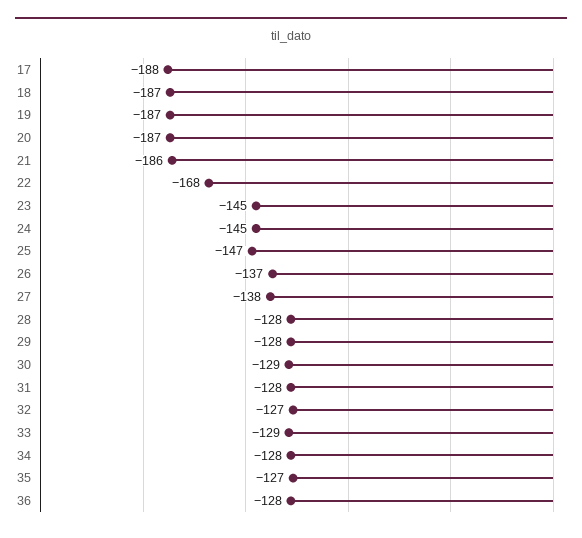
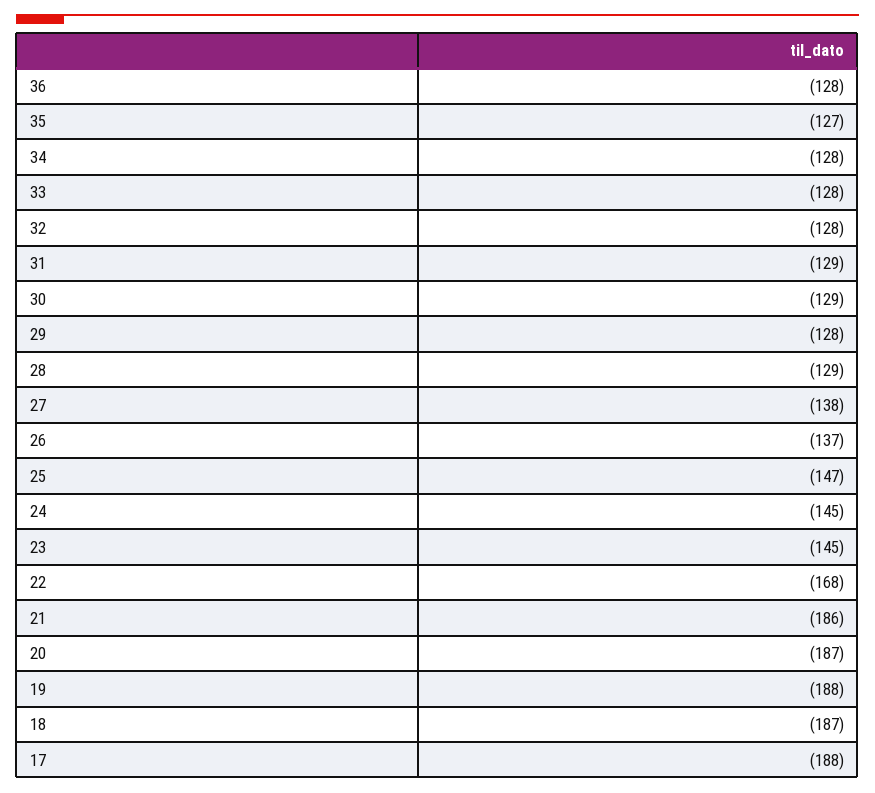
19: -187 -> -188
28: -128 -> -129
31: -128 -> -129
32: -127 -> -128
33: -129 -> -128

